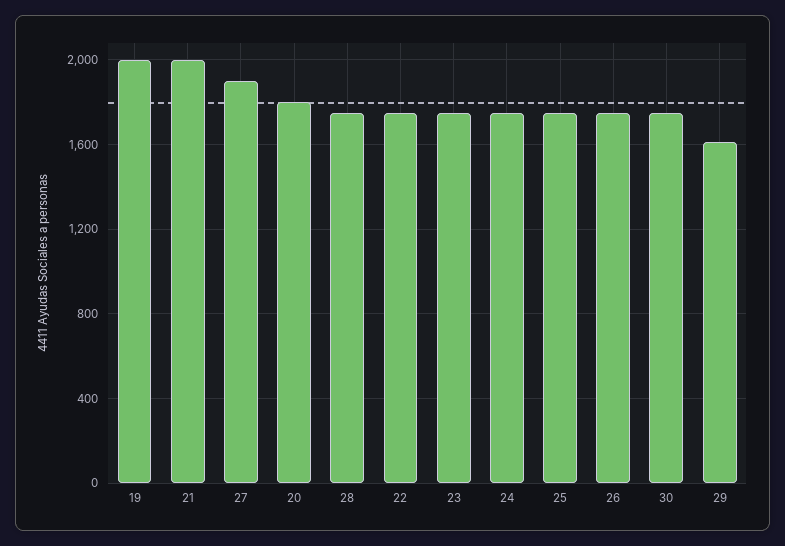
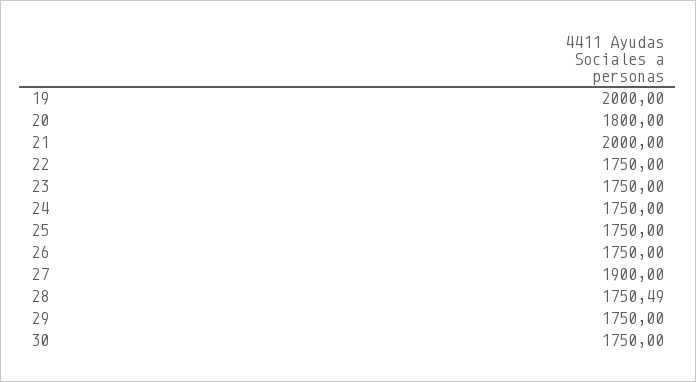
29: 1600 -> 1750

